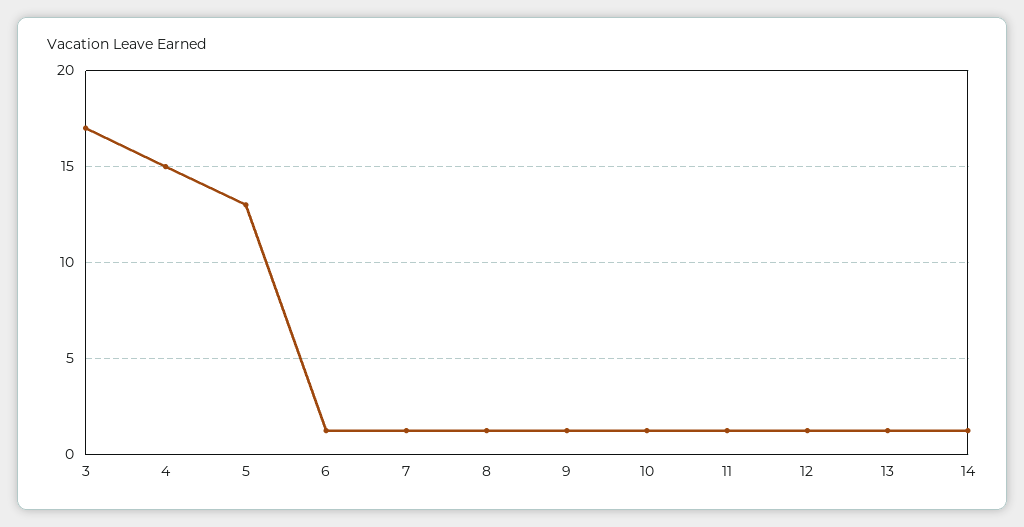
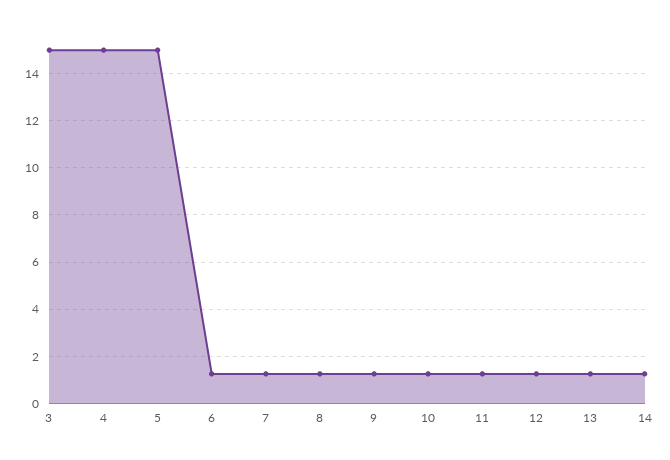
3: 17 -> 15
5: 13 -> 15

